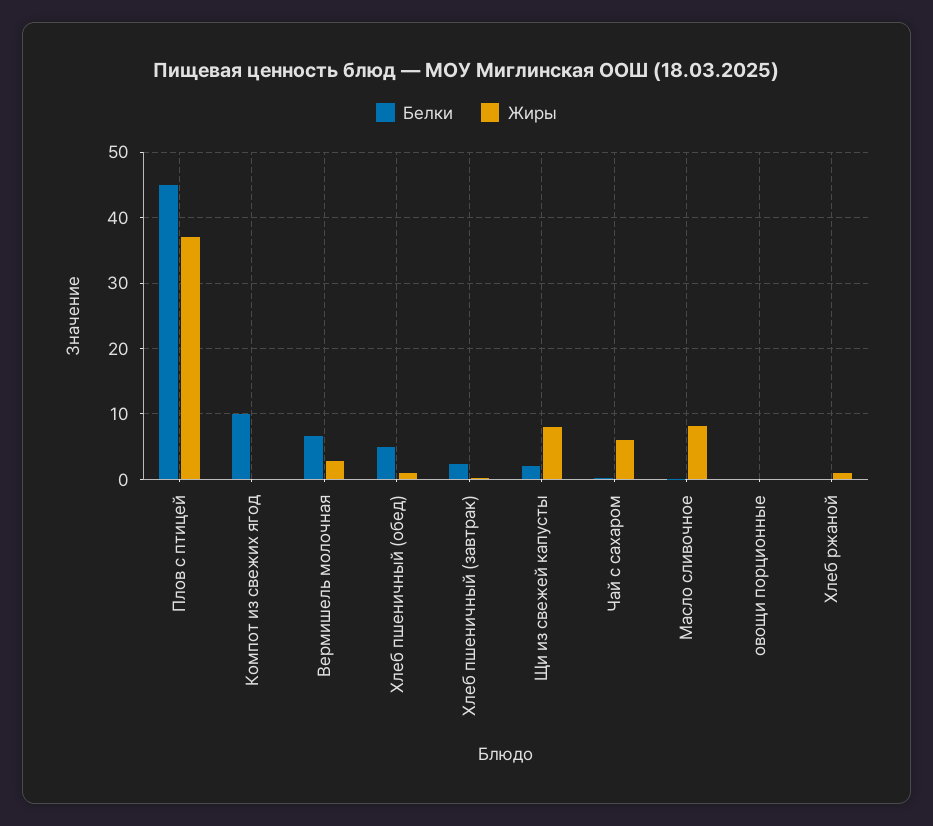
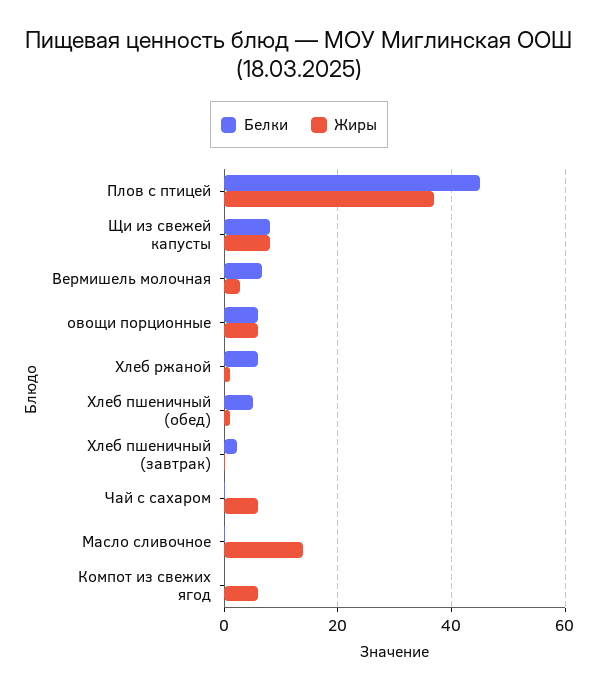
Белки, Компот из свежих ягод: 10 -> 0
Жиры, Компот из свежих ягод: 0 -> 6
Белки, Щи из свежей капусты: 2 -> 8
Жиры, Масло сливочное: 8 -> 14
Белки, овощи порционные: 0 -> 6
Жиры, овощи порционные: 0 -> 6
Белки, Хлеб ржаной: 0 -> 6

